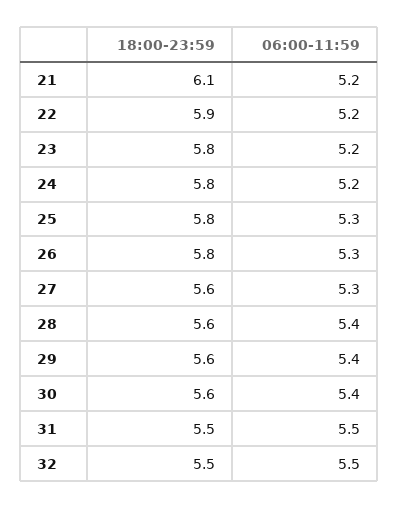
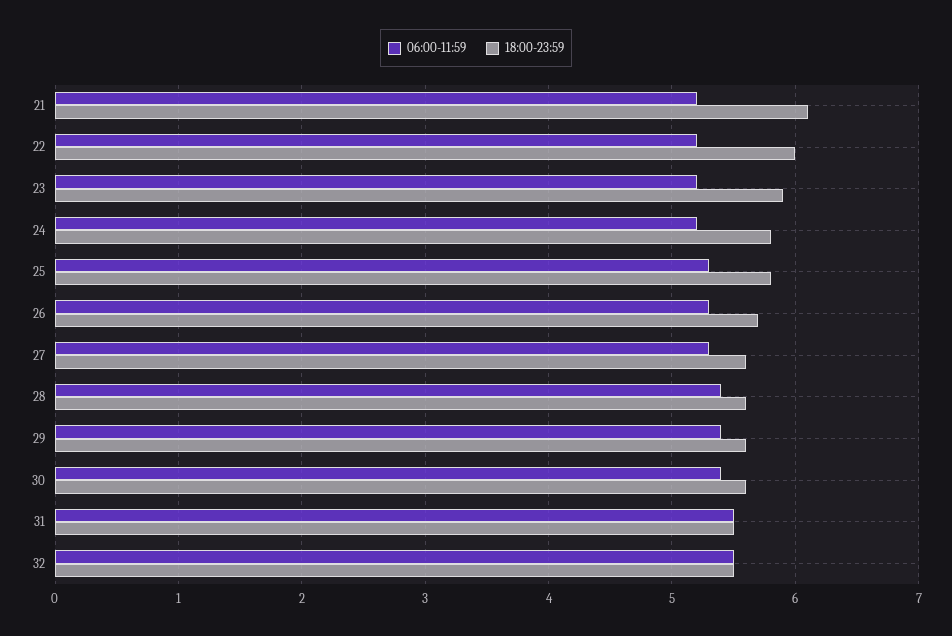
18:00-23:59, 22: 5.9 -> 6
18:00-23:59, 23: 5.8 -> 5.9
18:00-23:59, 26: 5.8 -> 5.7

